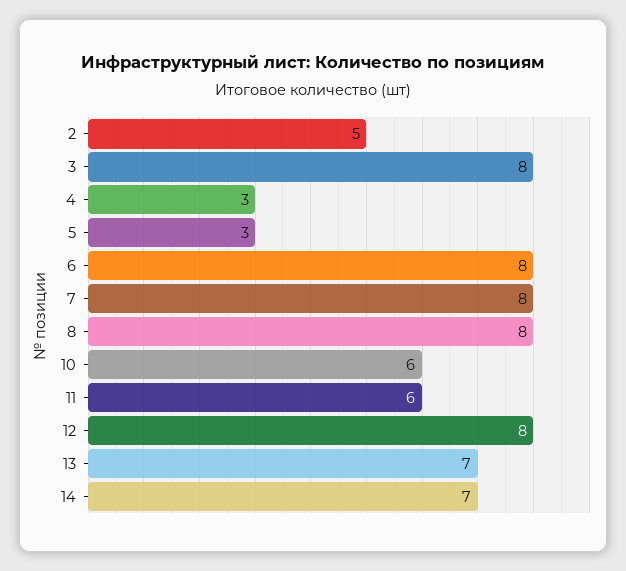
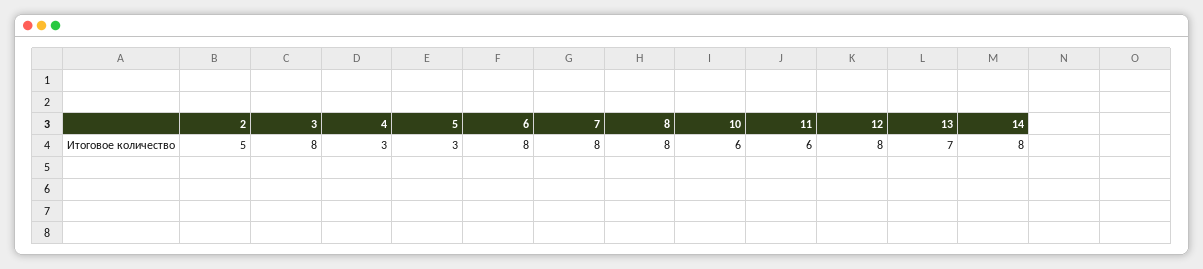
14: 7 -> 8

